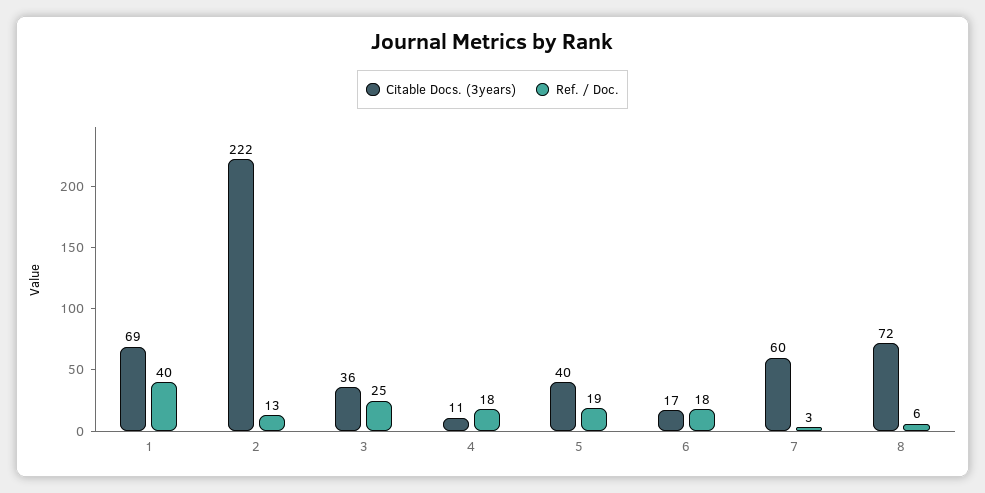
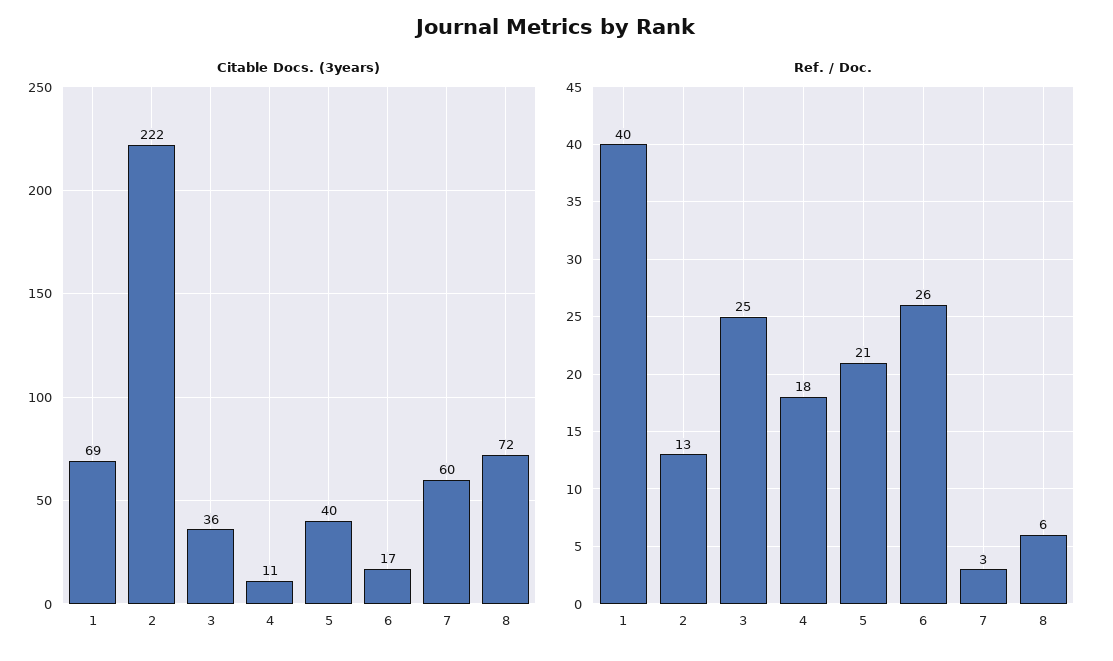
Ref. / Doc., 5: 19 -> 21
Ref. / Doc., 6: 18 -> 26

